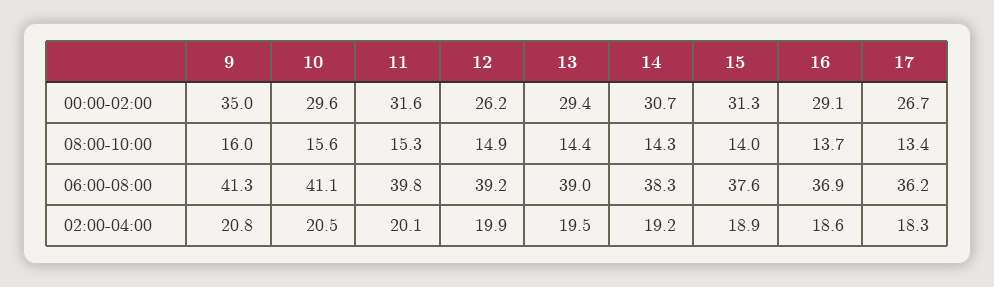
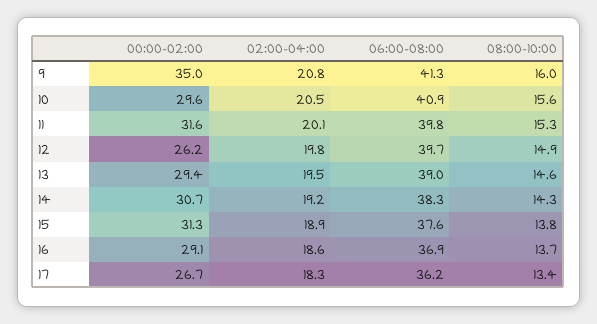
13, 08:00-10:00: 14.4 -> 14.6
15, 08:00-10:00: 14 -> 13.8
10, 06:00-08:00: 41.1 -> 40.9
12, 06:00-08:00: 39.2 -> 39.7
12, 02:00-04:00: 19.9 -> 19.8

